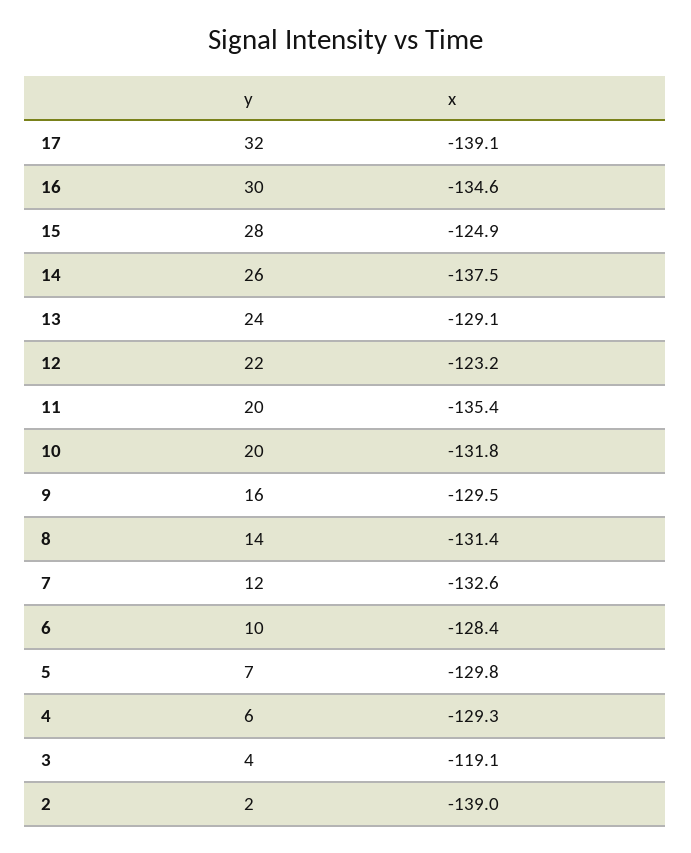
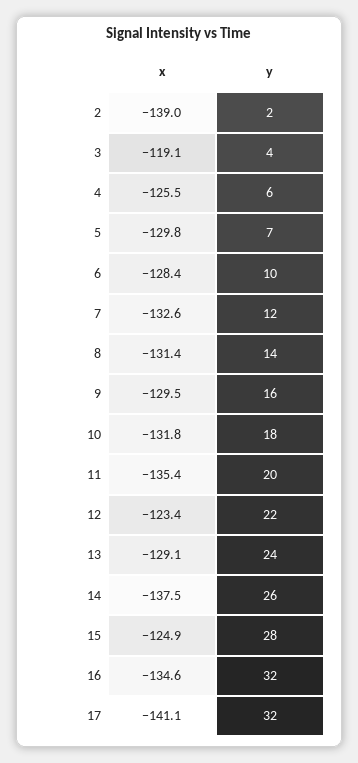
x, 17: -139.1 -> -141.1
y, 16: 30 -> 32
x, 12: -123.2 -> -123.4
y, 10: 20 -> 18
x, 4: -129.3 -> -125.5

